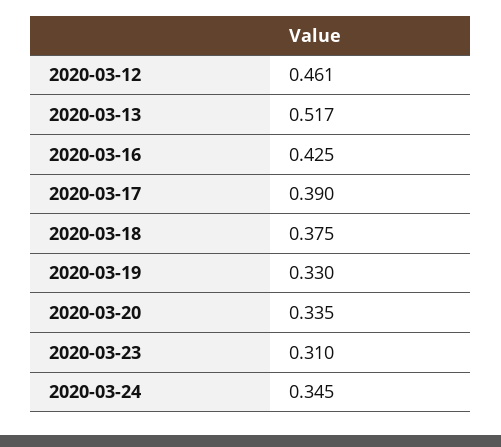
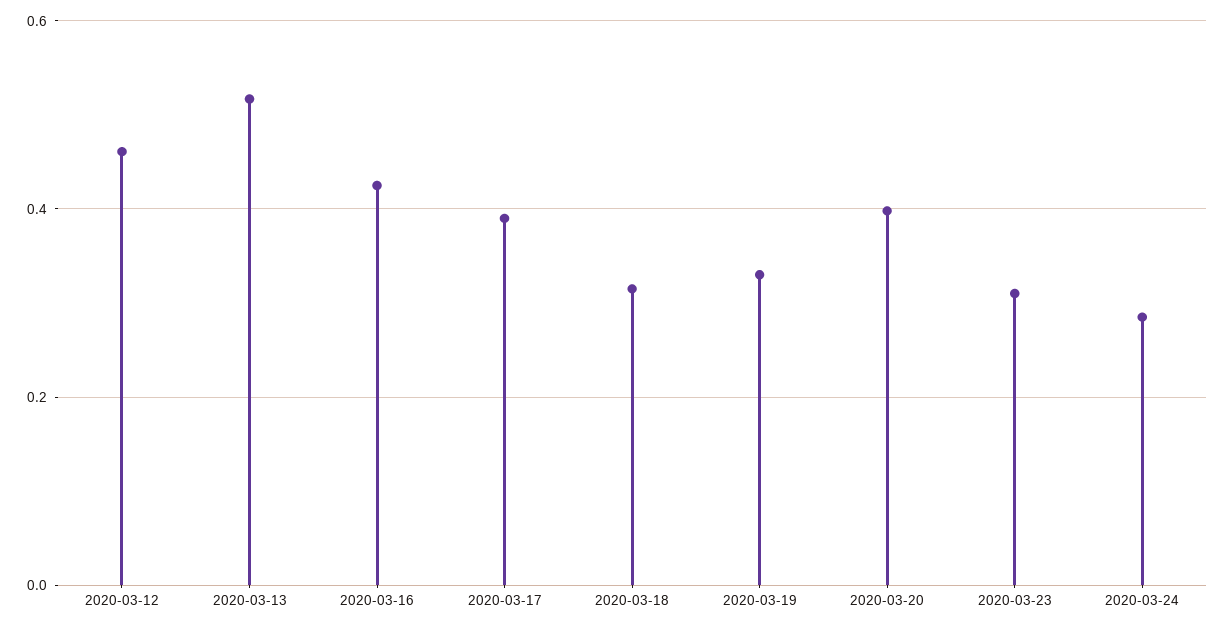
2020-03-18: 0.375 -> 0.32
2020-03-20: 0.335 -> 0.4
2020-03-24: 0.345 -> 0.28

